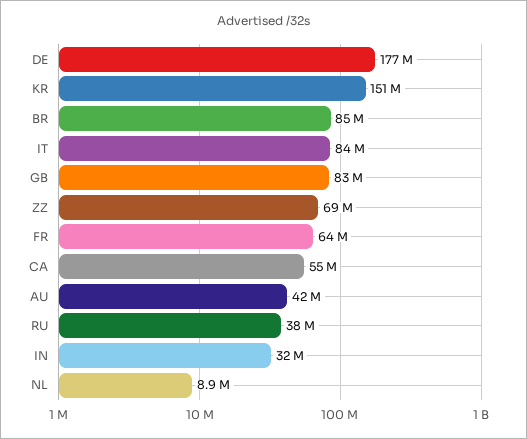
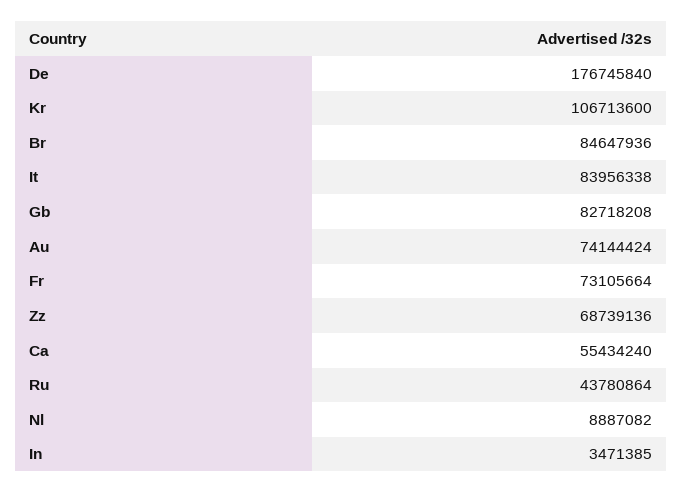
KR: 151000000 -> 106713600
FR: 64000000 -> 73105664
AU: 42000000 -> 74144424
RU: 38000000 -> 43780864
IN: 32000000 -> 3471385

